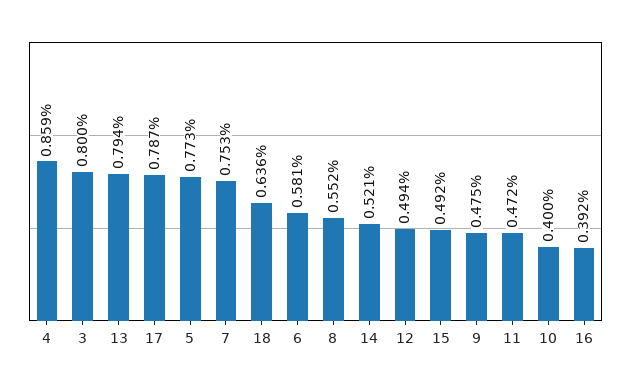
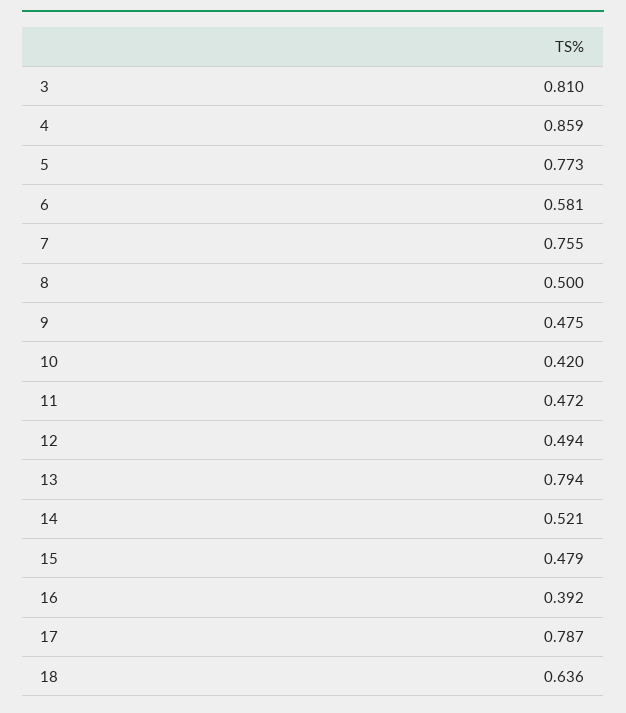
3: 0.8 -> 0.81
7: 0.753 -> 0.755
8: 0.552 -> 0.5
15: 0.492 -> 0.479
10: 0.4 -> 0.42

